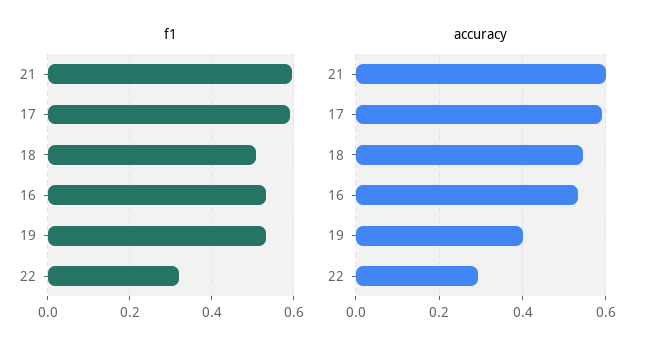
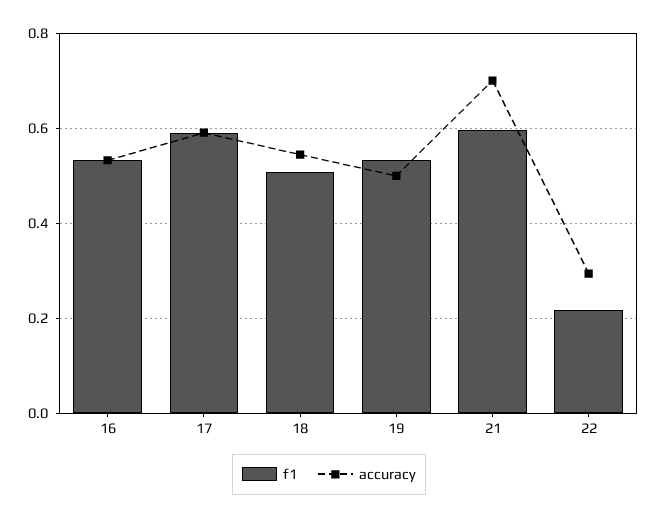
f1, 22: 0.32 -> 0.22
accuracy, 21: 0.6 -> 0.7
accuracy, 19: 0.4 -> 0.5

